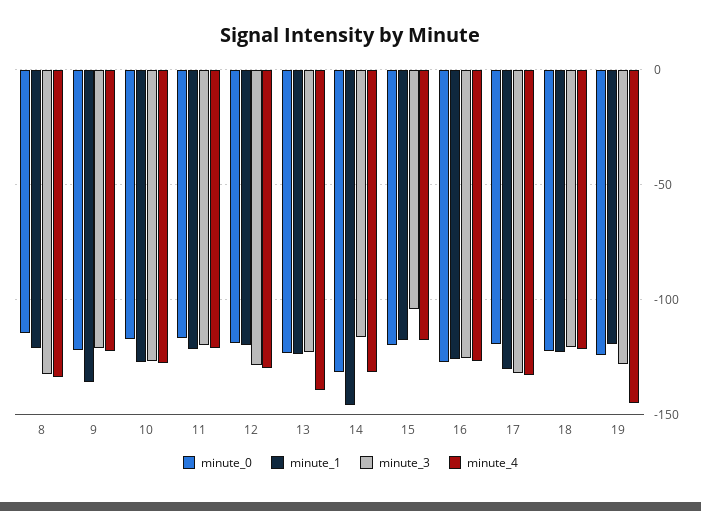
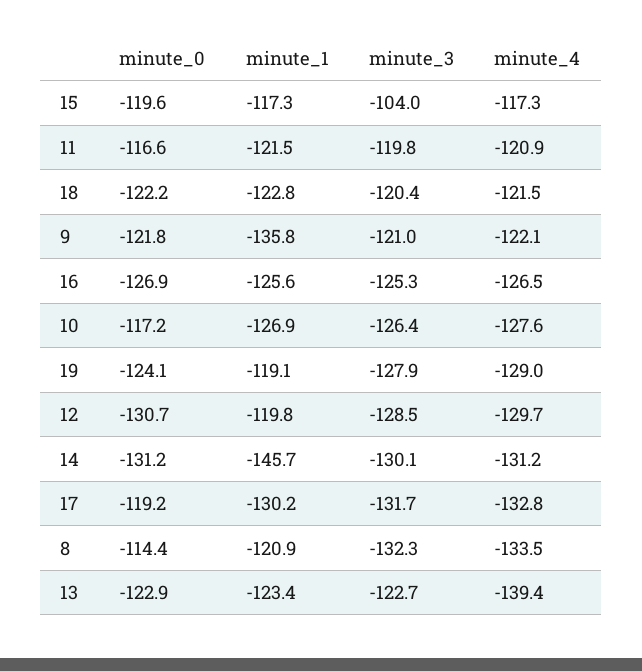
minute_0, 12: -120 -> -130.7
minute_3, 14: -115 -> -130.1
minute_4, 19: -145 -> -129

